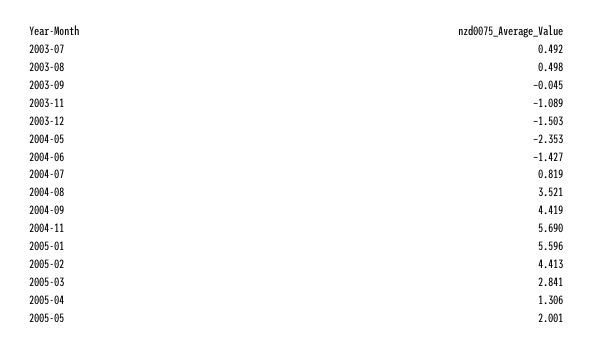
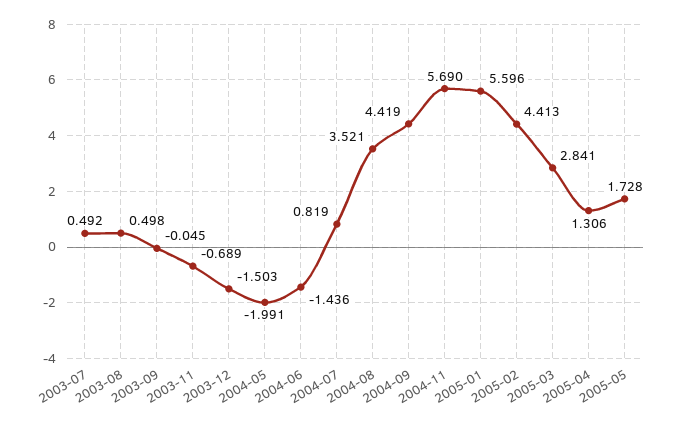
2003-11: -1.089 -> -0.689
2004-05: -2.353 -> -1.991
2004-06: -1.427 -> -1.436
2005-05: 2.001 -> 1.728

